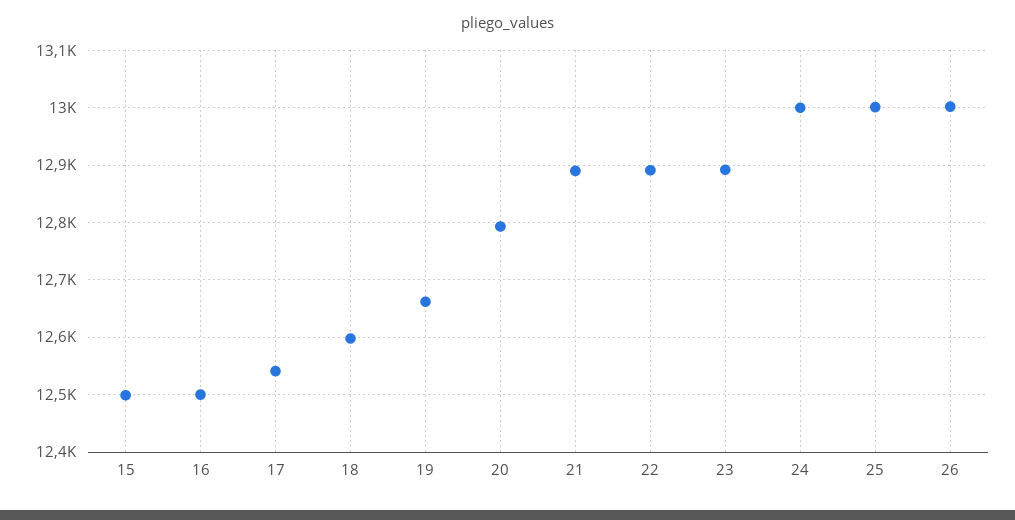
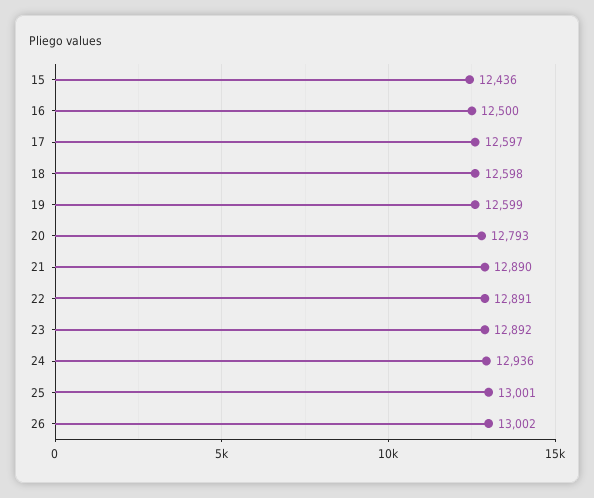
15: 12500 -> 12436
17: 12540 -> 12597
19: 12660 -> 12599
24: 13000 -> 12936

